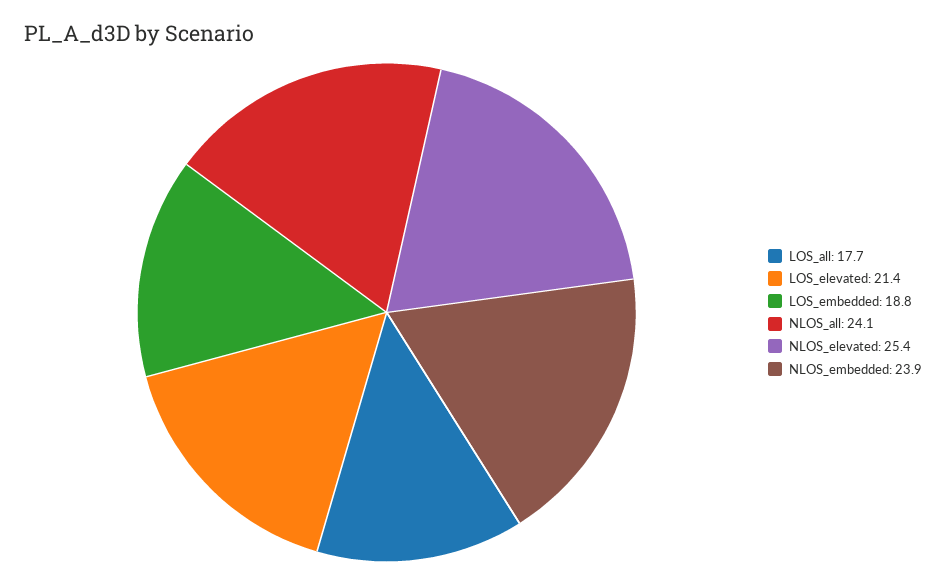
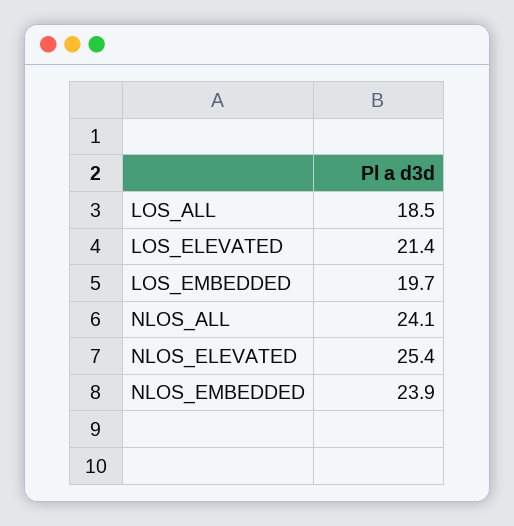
LOS_all: 17.7 -> 18.5
LOS_embedded: 18.8 -> 19.7

